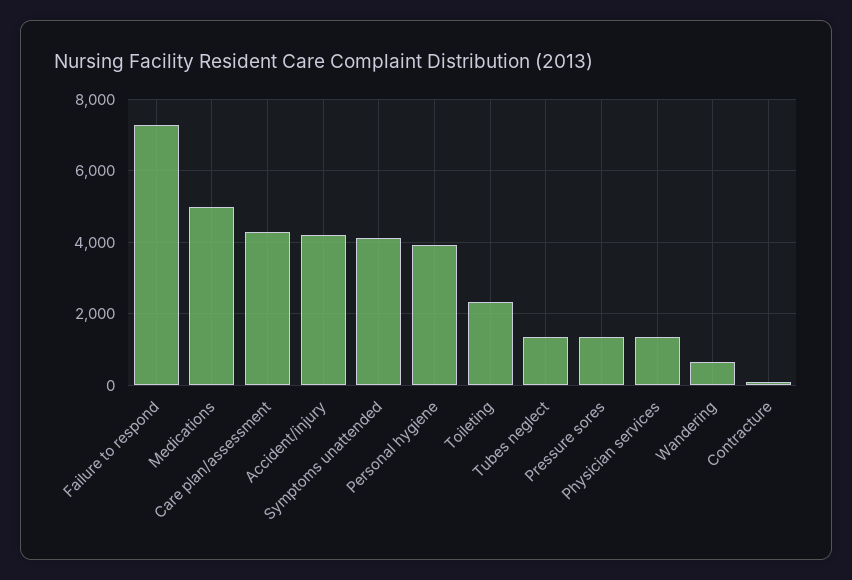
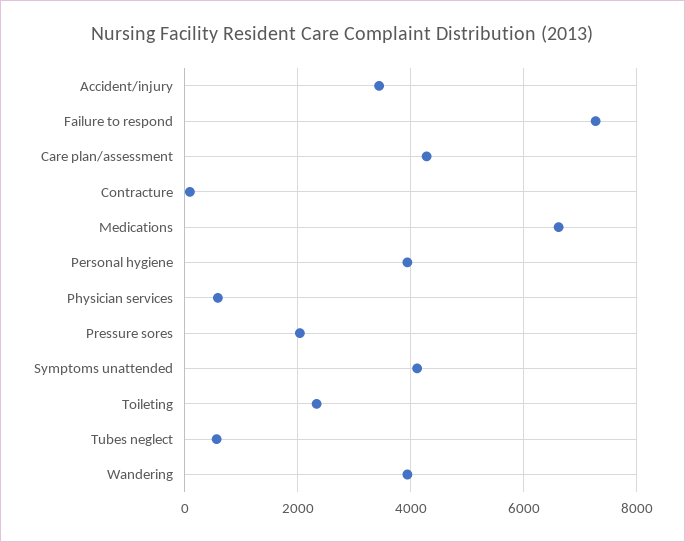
Medications: 5000 -> 6600
Accident/injury: 4200 -> 3400
Tubes neglect: 1400 -> 600
Pressure sores: 1400 -> 2000
Physician services: 1400 -> 600
Wandering: 600 -> 4000

